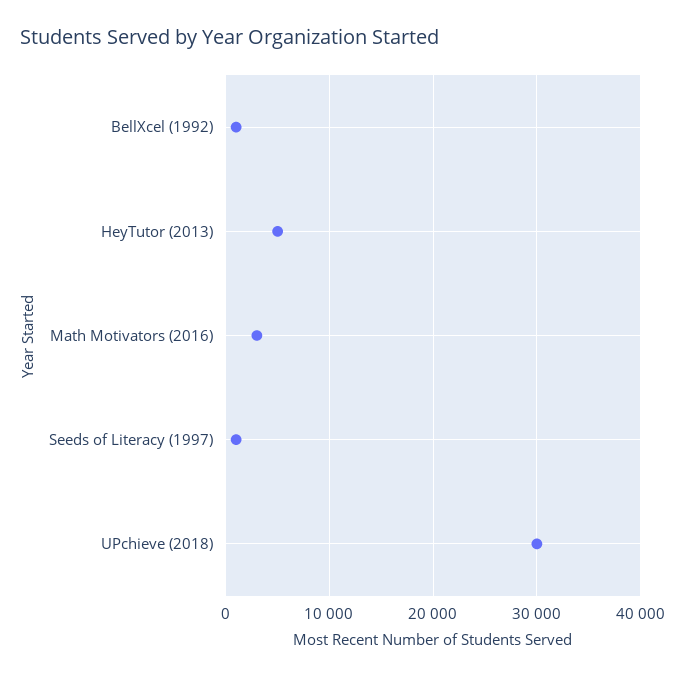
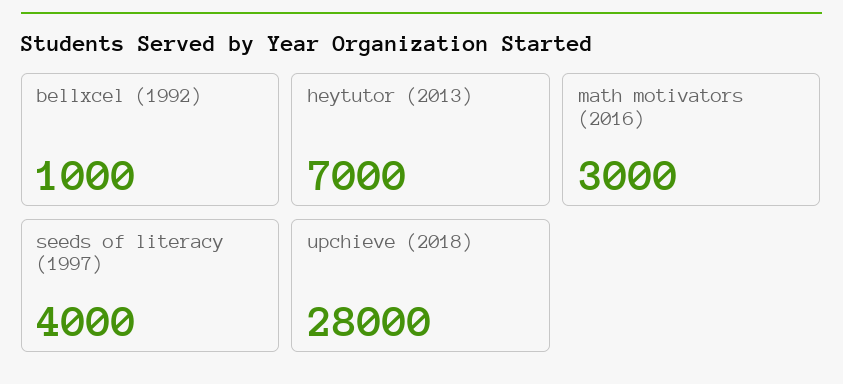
HeyTutor (2013): 5000 -> 7000
Seeds of Literacy (1997): 1000 -> 4000
UPchieve (2018): 30000 -> 28000

